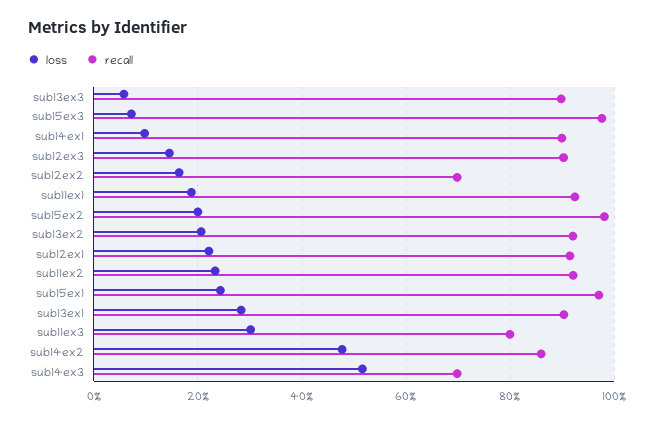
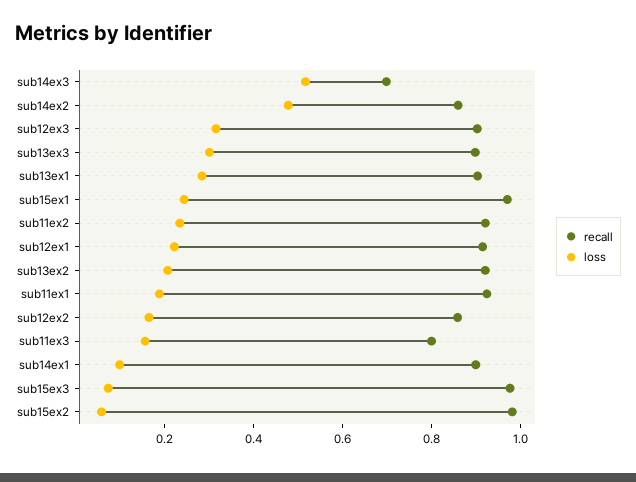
loss, sub13ex3: 0.06 -> 0.3
loss, sub12ex3: 0.14 -> 0.3
recall, sub12ex2: 0.7 -> 0.85
loss, sub15ex2: 0.2 -> 0.05
loss, sub11ex3: 0.3 -> 0.15

